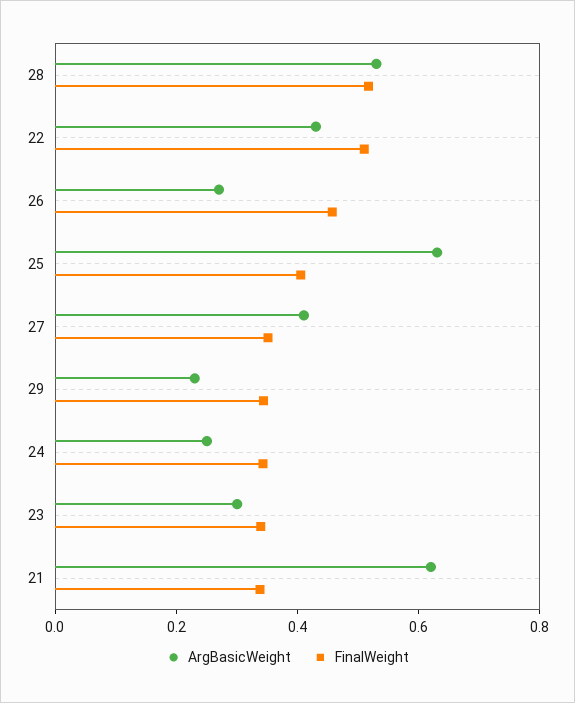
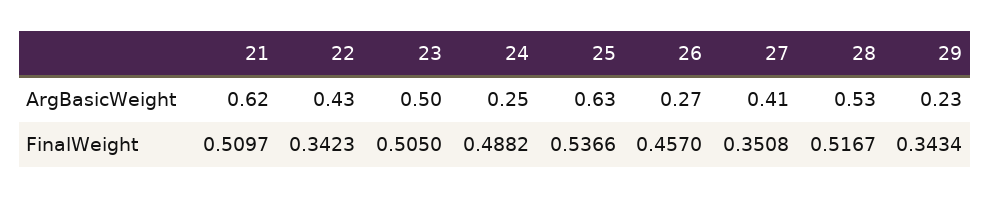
FinalWeight, 22: 0.5 -> 0.3423
FinalWeight, 25: 0.4 -> 0.5366
FinalWeight, 24: 0.35 -> 0.4882
ArgBasicWeight, 23: 0.3 -> 0.5
FinalWeight, 23: 0.35 -> 0.505
FinalWeight, 21: 0.35 -> 0.5097

